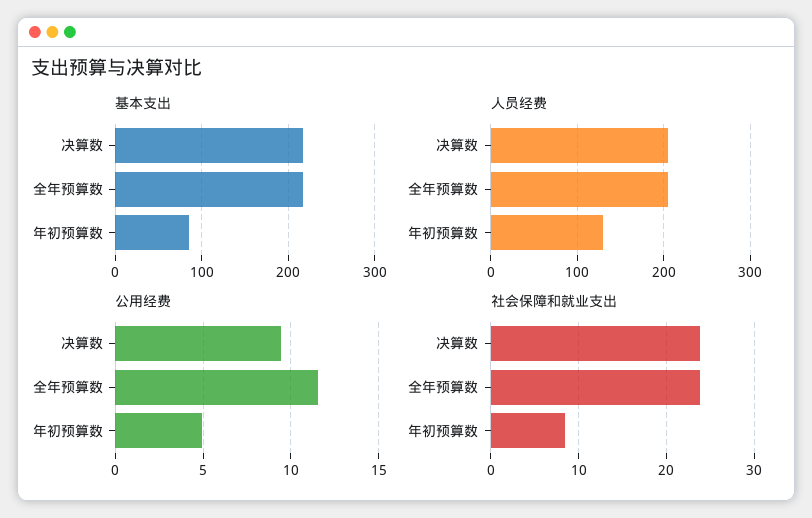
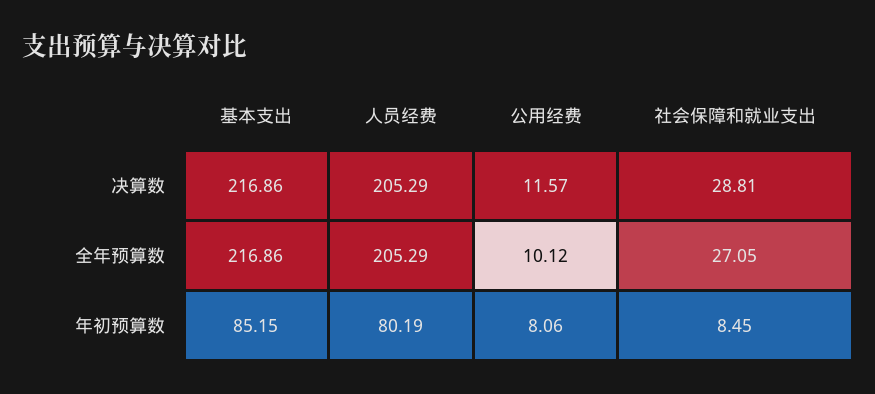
人员经费, 年初预算数: 130 -> 80.19
公用经费, 决算数: 9.5 -> 11.57
公用经费, 全年预算数: 11.5 -> 10.12
公用经费, 年初预算数: 5 -> 8.06
社会保障和就业支出, 决算数: 24 -> 28.81
社会保障和就业支出, 全年预算数: 24 -> 27.05

